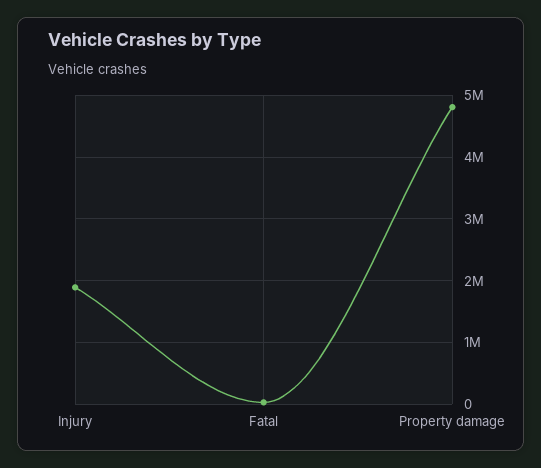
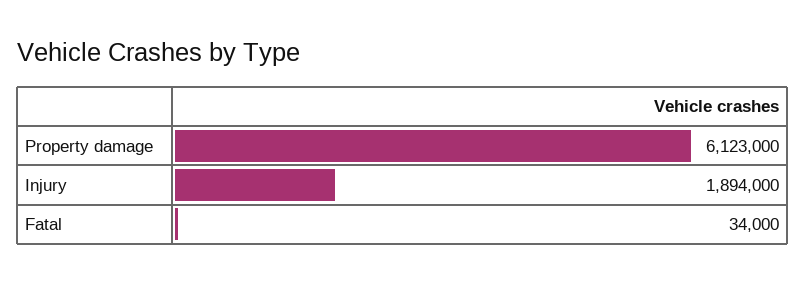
Property damage: 4800000 -> 6123000

